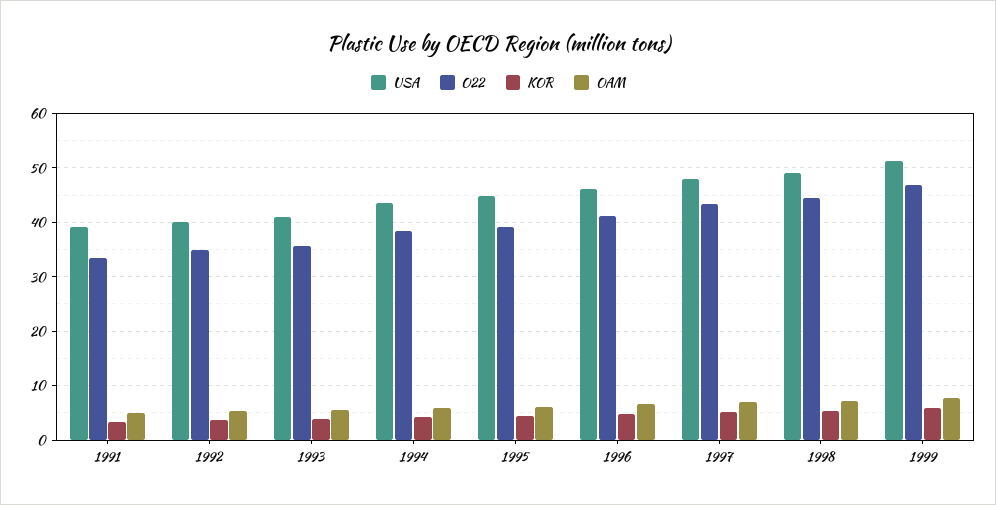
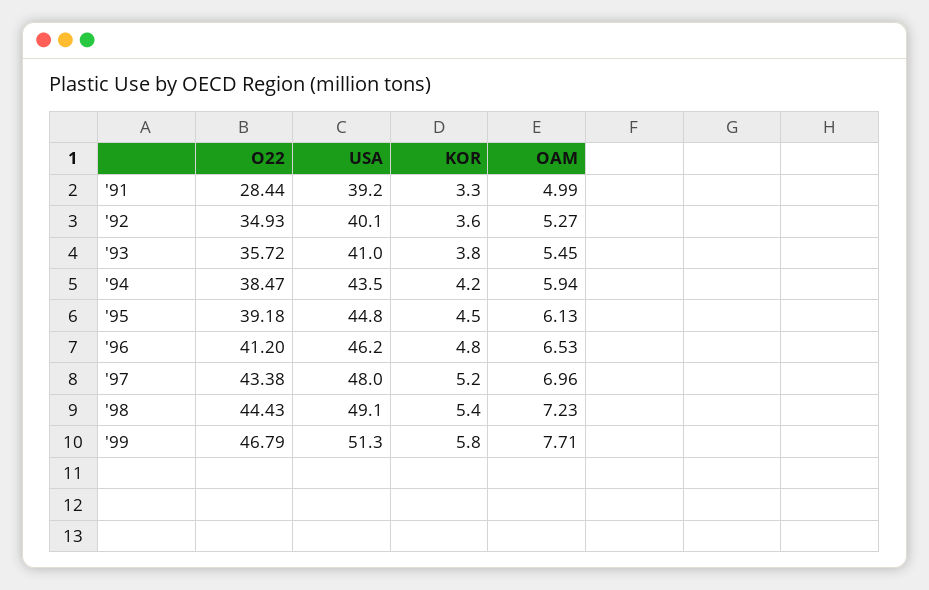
O22, 1991: 34 -> 28.44

